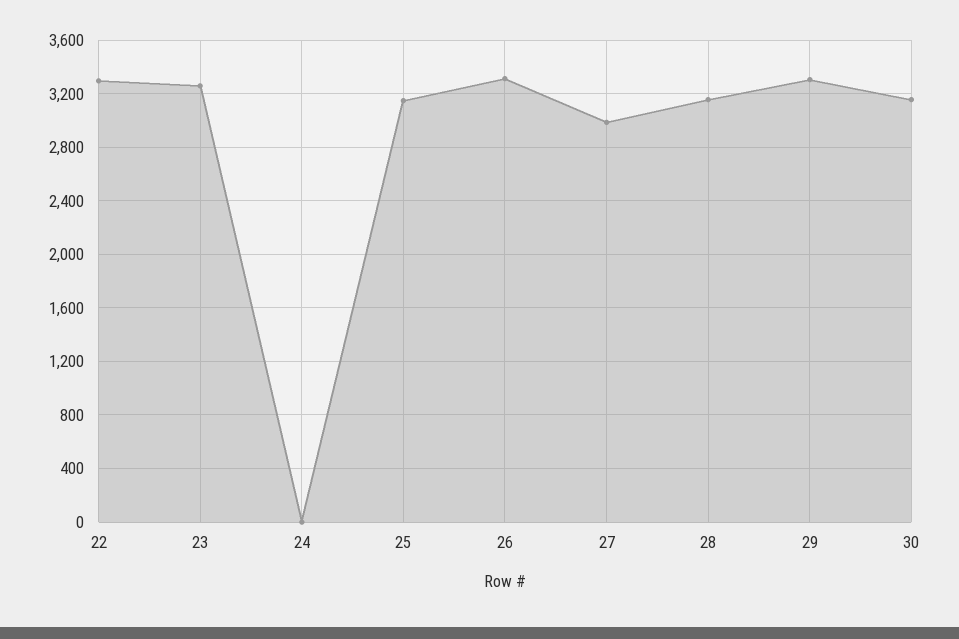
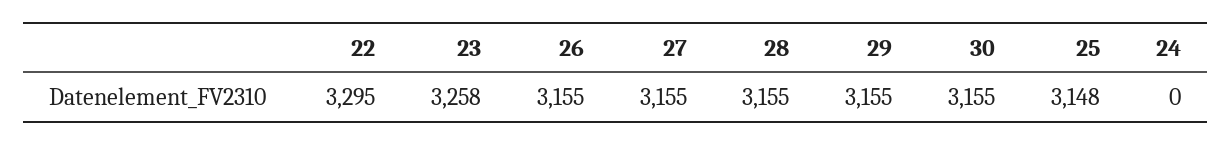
26: 3300 -> 3155
27: 3000 -> 3155
29: 3300 -> 3155

